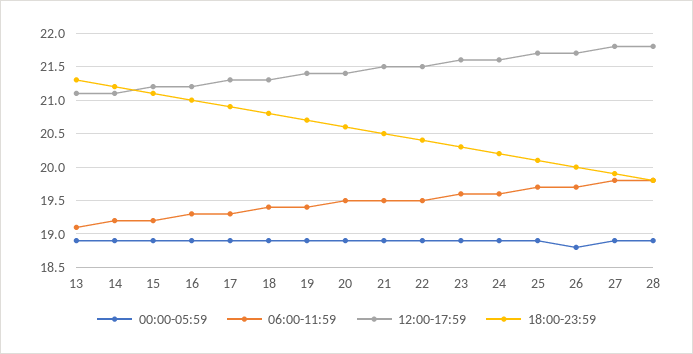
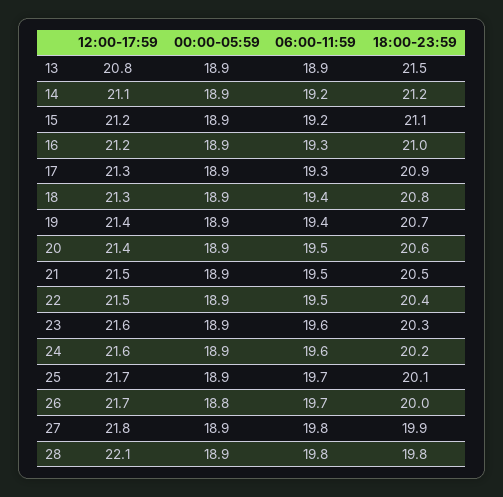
06:00-11:59, 13: 19.1 -> 18.9
12:00-17:59, 13: 21.1 -> 20.8
18:00-23:59, 13: 21.3 -> 21.5
12:00-17:59, 28: 21.8 -> 22.1

